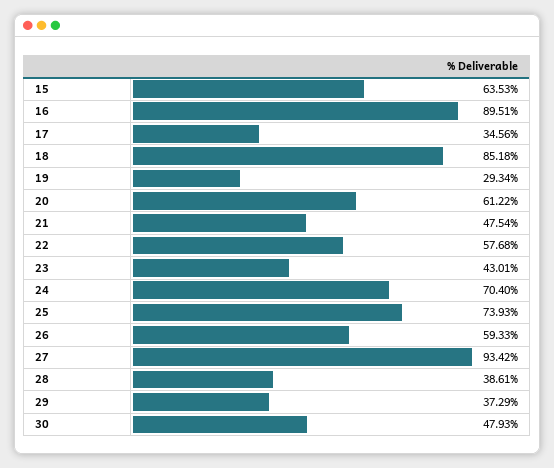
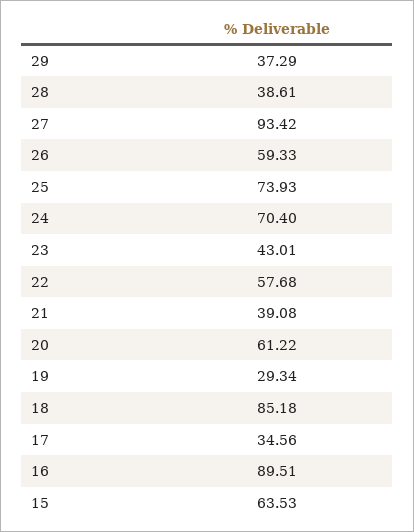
21: 47.54 -> 39.08
30: 47.93 -> none

